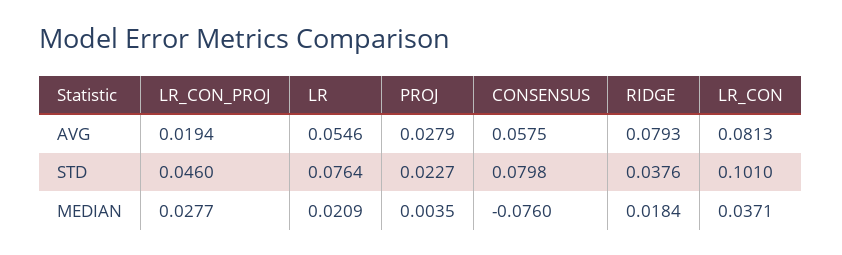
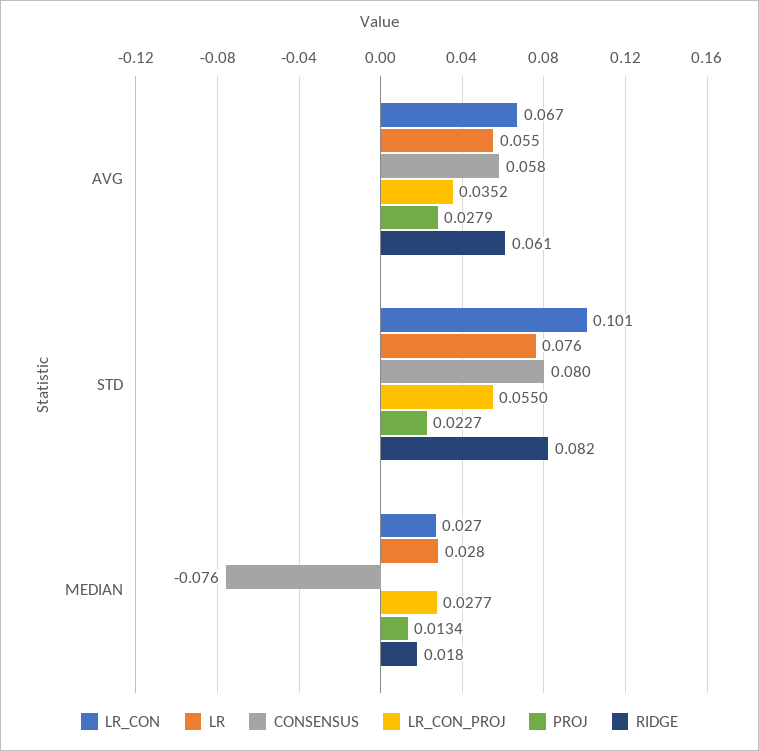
LR_CON_PROJ, AVG: 0.0194 -> 0.0352
RIDGE, AVG: 0.0793 -> 0.061
LR_CON, AVG: 0.0813 -> 0.067
LR_CON_PROJ, STD: 0.046 -> 0.055
RIDGE, STD: 0.0376 -> 0.082
LR, MEDIAN: 0.0209 -> 0.028
PROJ, MEDIAN: 0.0035 -> 0.0134
LR_CON, MEDIAN: 0.0371 -> 0.027

